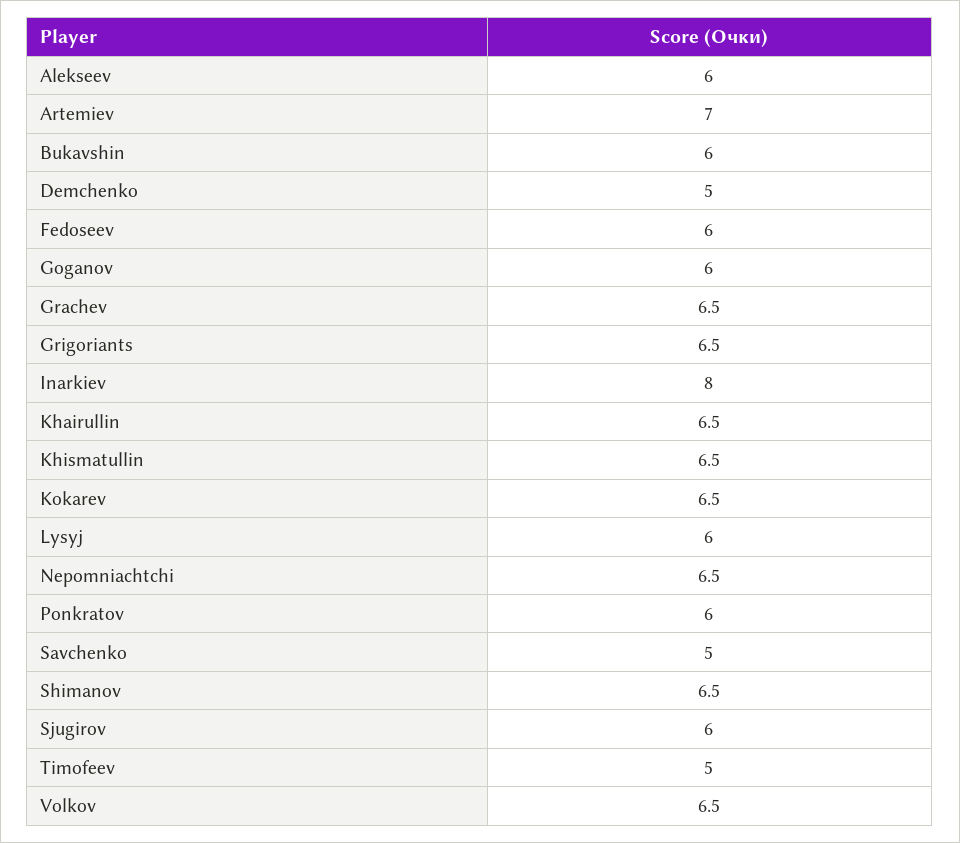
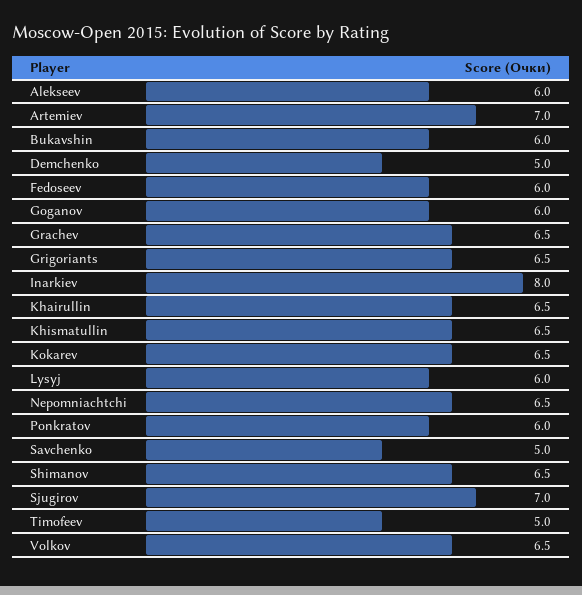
Sjugirov: 6 -> 7

